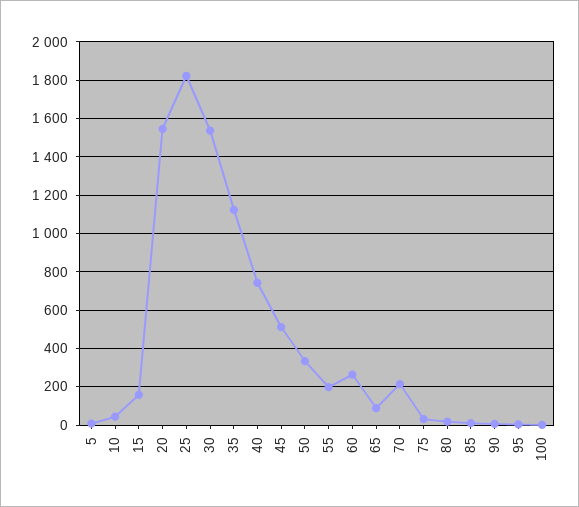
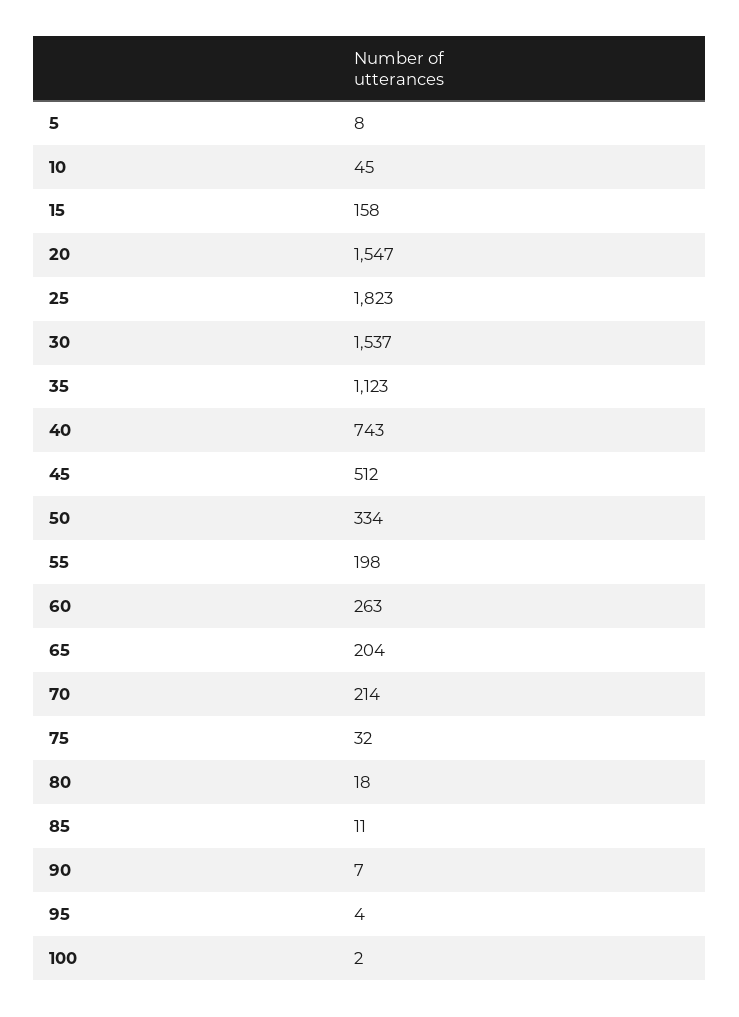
65: 100 -> 204

